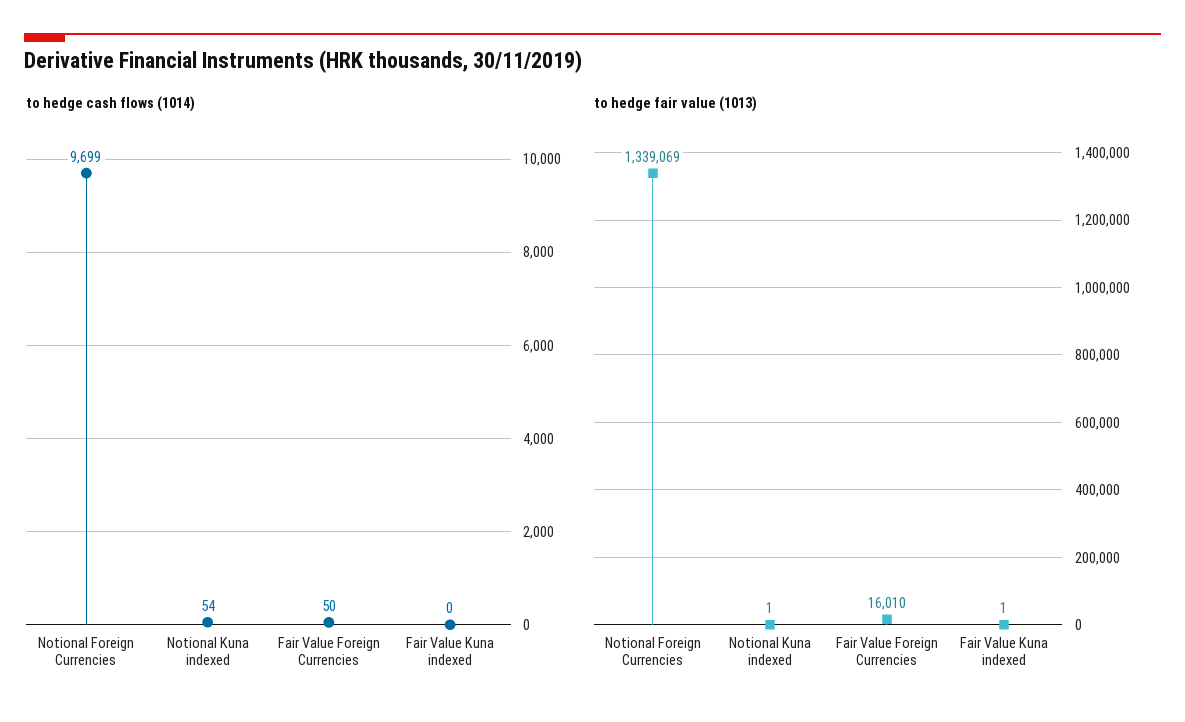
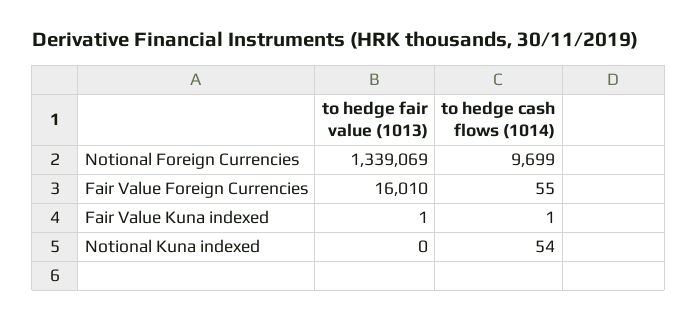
to hedge cash flows (1014), Fair Value Foreign Currencies: 50 -> 55
to hedge cash flows (1014), Fair Value Kuna indexed: 0 -> 1
to hedge fair value (1013), Notional Kuna indexed: 1 -> 0

